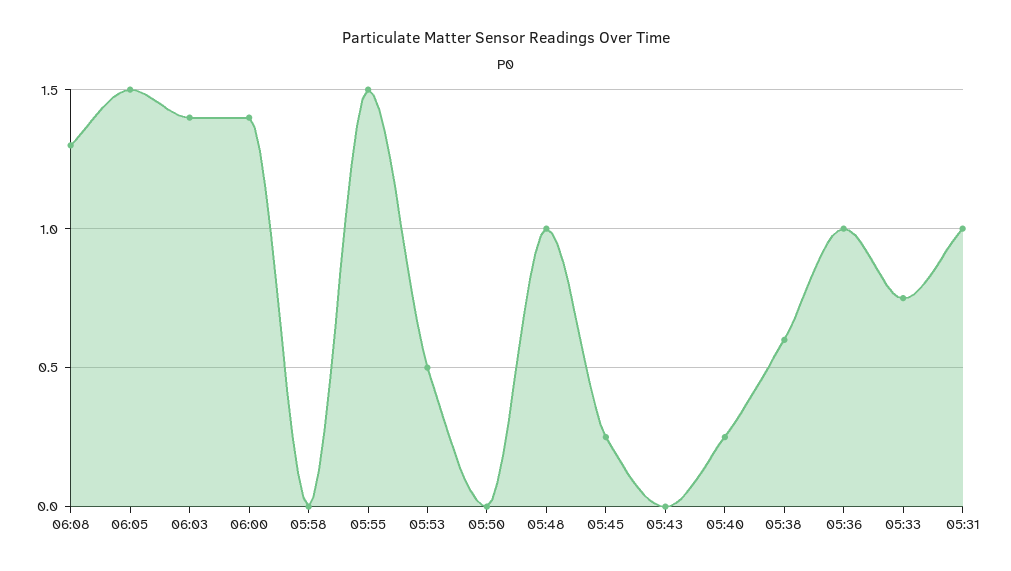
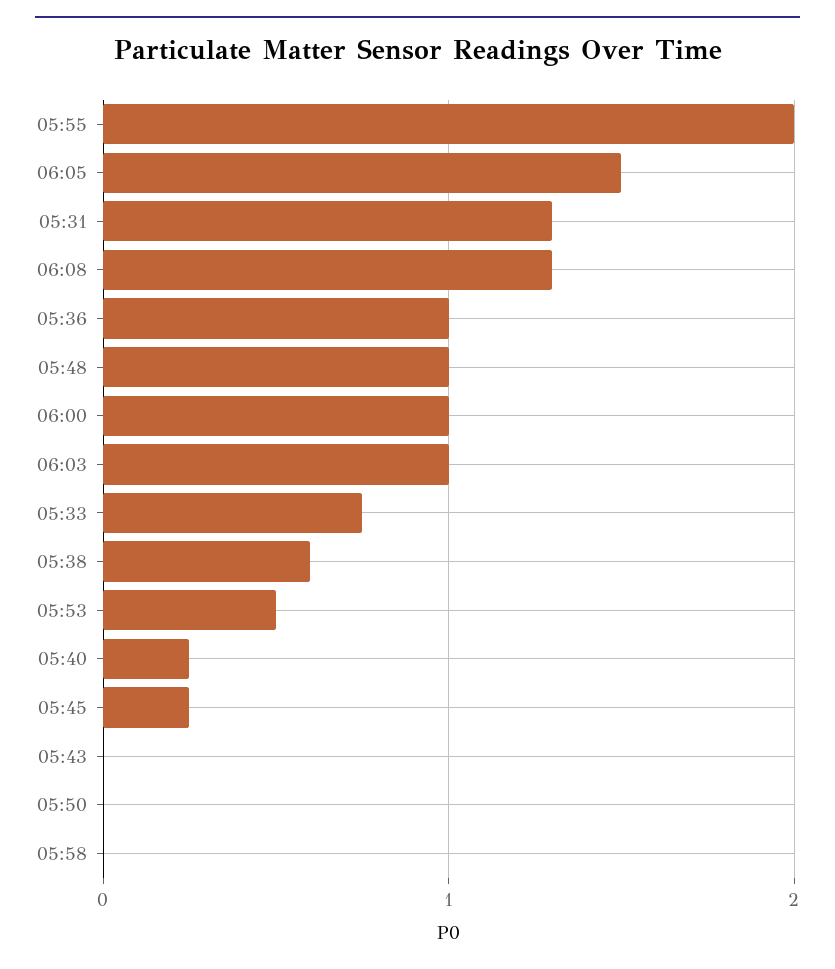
06:03: 1.4 -> 1
06:00: 1.4 -> 1
05:55: 1.5 -> 2
05:31: 1 -> 1.3

